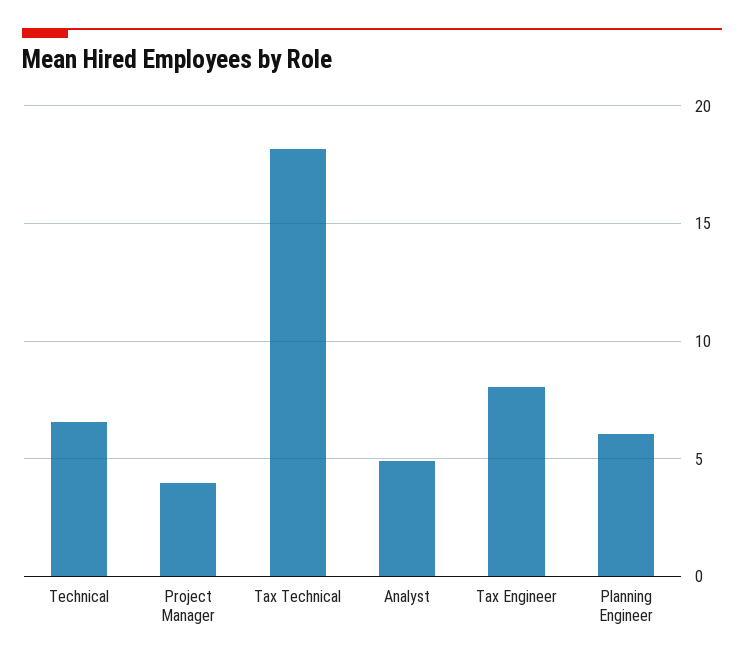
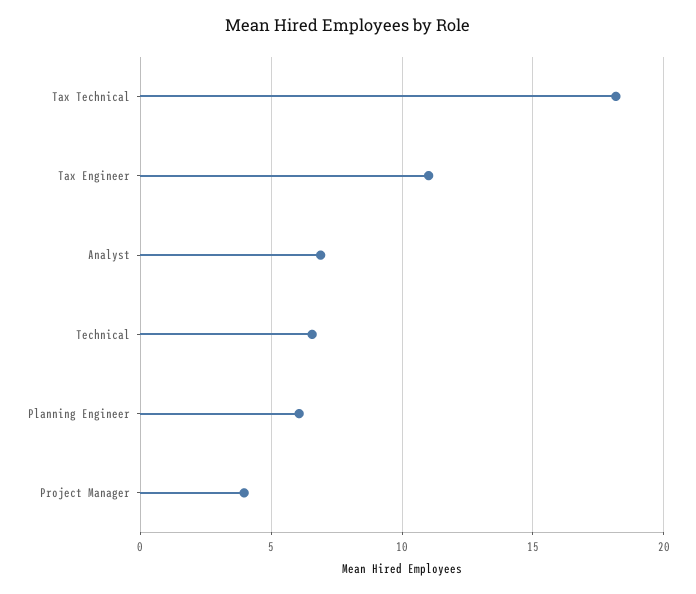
Analyst: 5 -> 7
Tax Engineer: 8 -> 11

